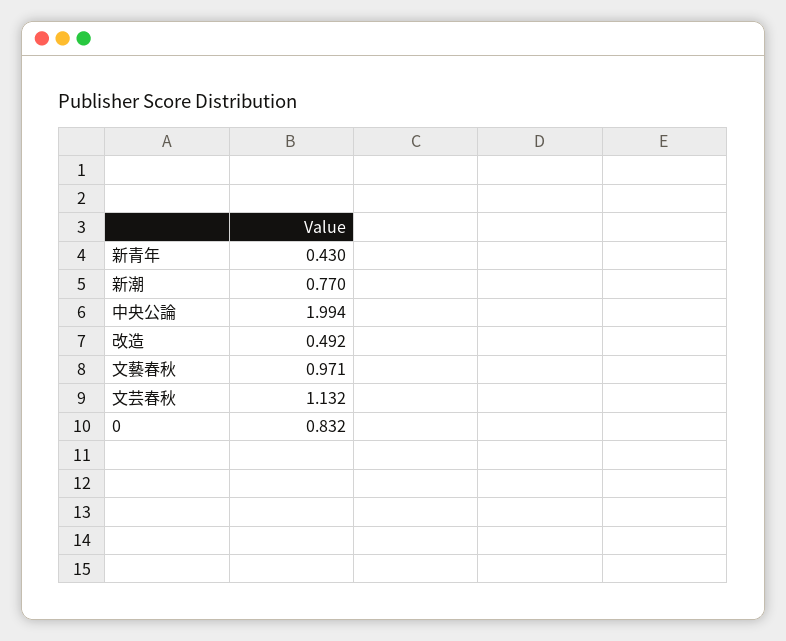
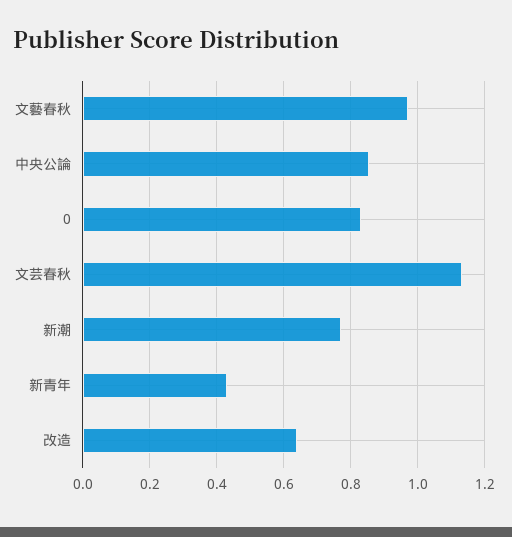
中央公論: 1.994 -> 0.86
改造: 0.492 -> 0.64

